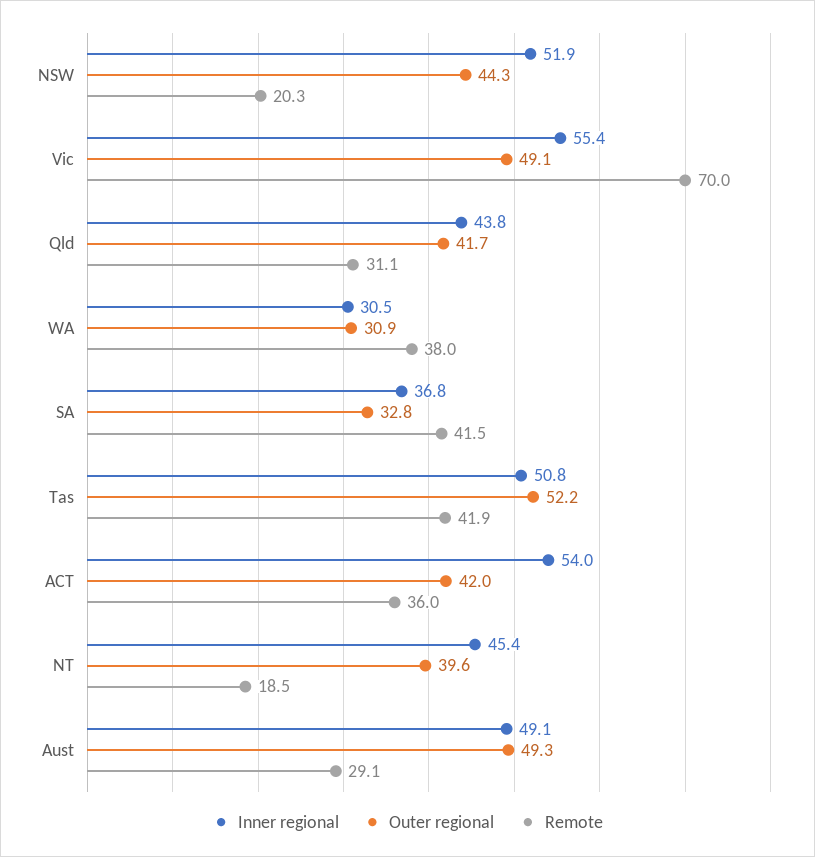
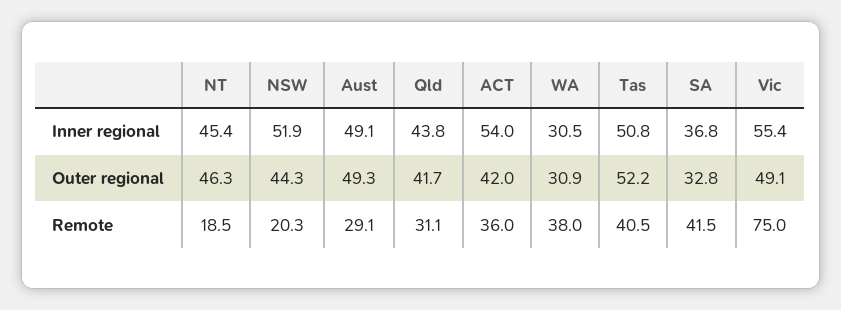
Remote, Vic: 70 -> 75
Remote, Tas: 41.9 -> 40.5
Outer regional, NT: 39.6 -> 46.3

